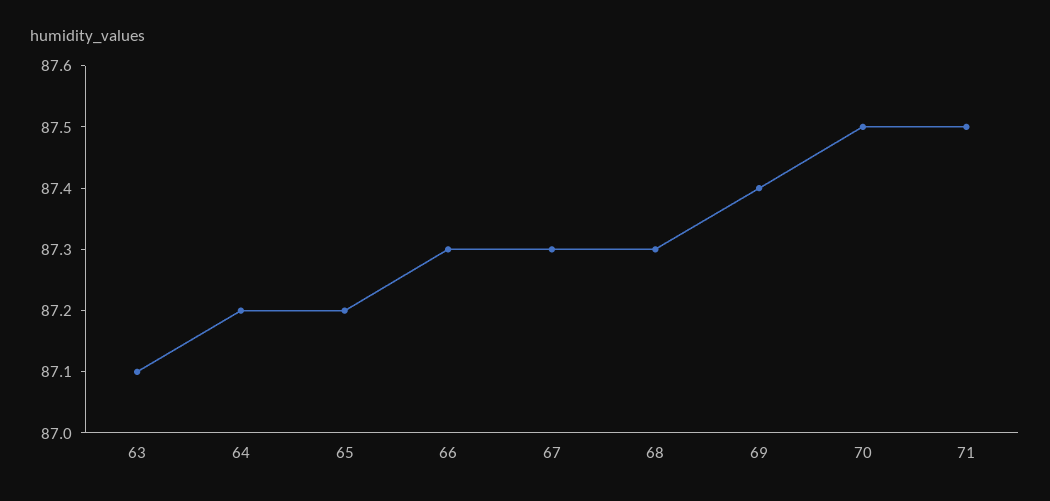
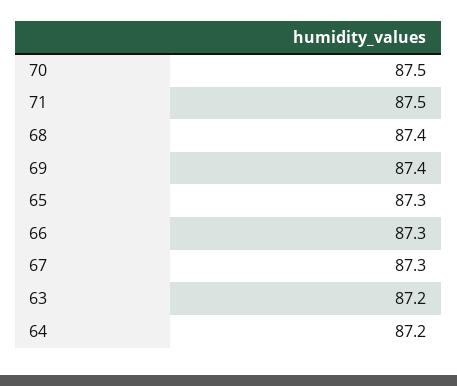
63: 87.1 -> 87.2
65: 87.2 -> 87.3
68: 87.3 -> 87.4

